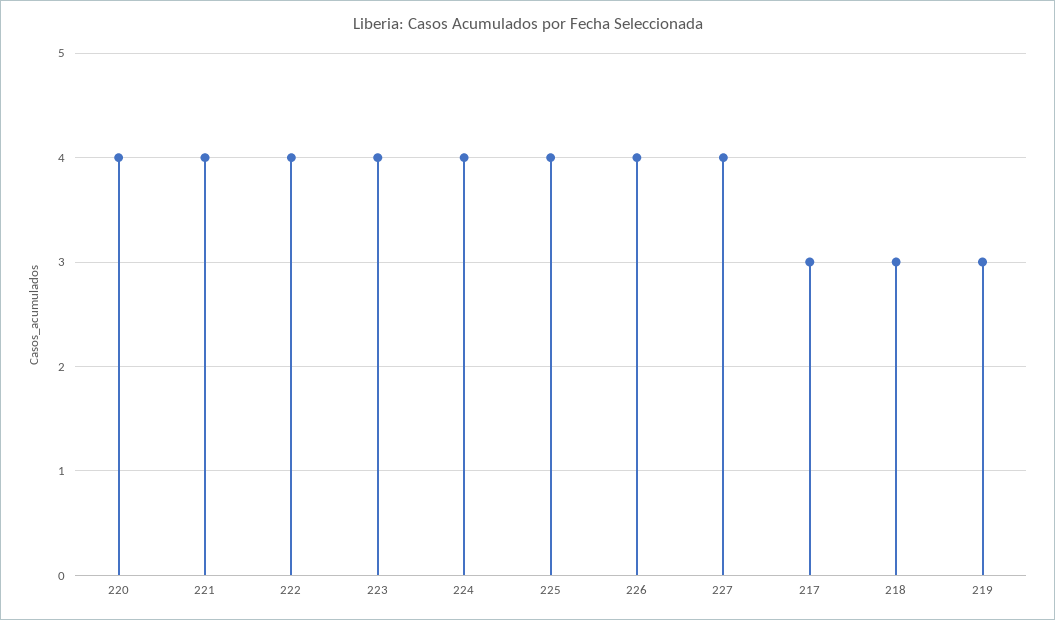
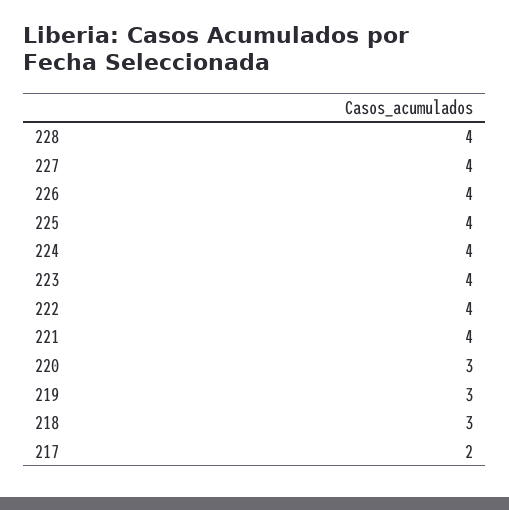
220: 4 -> 3
217: 3 -> 2
228: none -> 4

